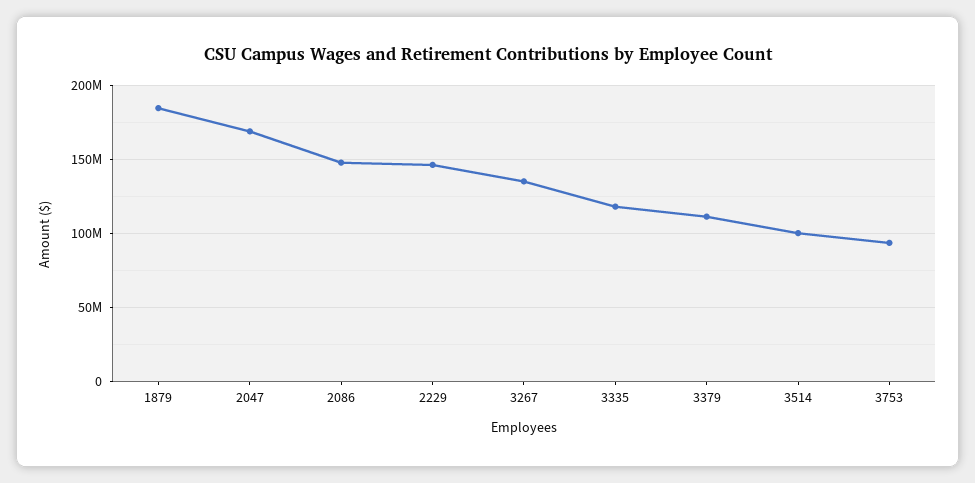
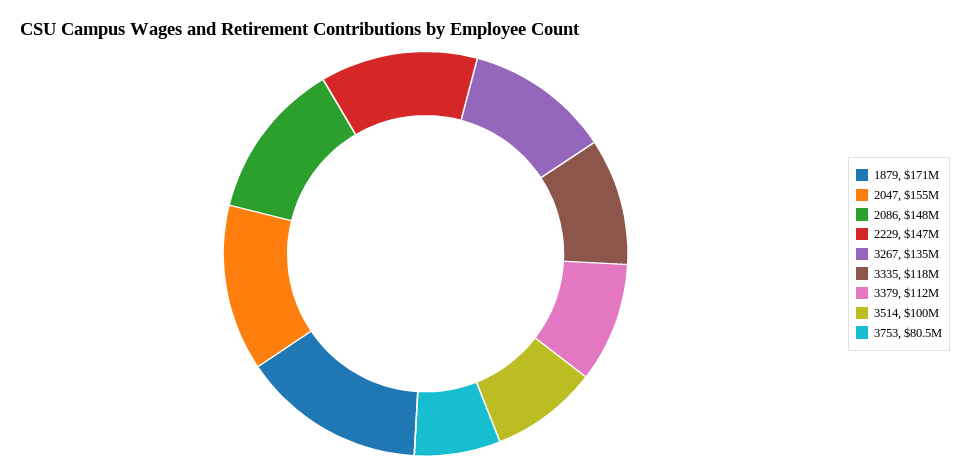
1879: 185000000 -> 171000000
2047: 170000000 -> 155000000
3753: 95000000 -> 80500000

